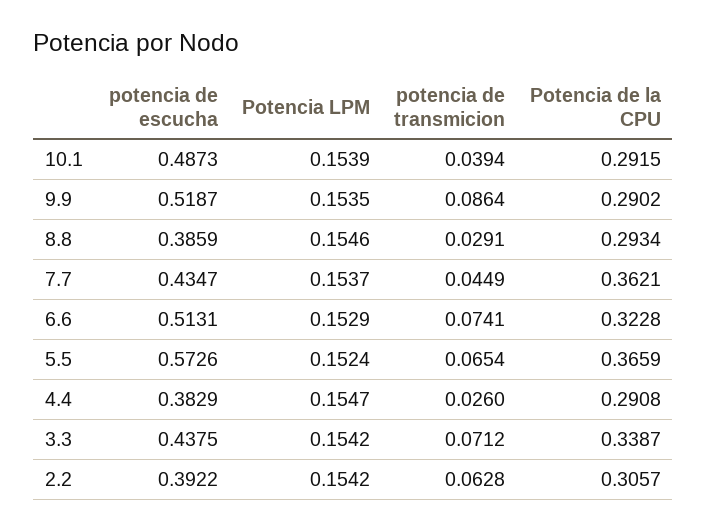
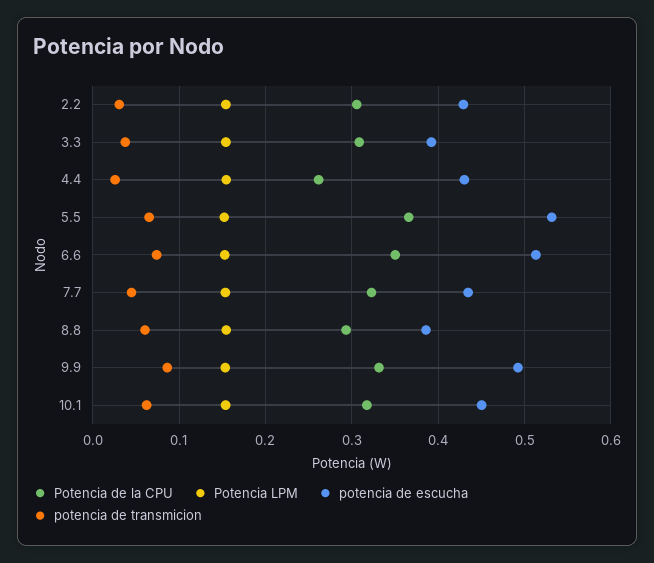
potencia de escucha, 10.1: 0.4873 -> 0.45
potencia de transmicion, 10.1: 0.0394 -> 0.06
Potencia de la CPU, 10.1: 0.2915 -> 0.32
potencia de escucha, 9.9: 0.5187 -> 0.49
Potencia de la CPU, 9.9: 0.2902 -> 0.33
potencia de transmicion, 8.8: 0.0291 -> 0.06
Potencia de la CPU, 7.7: 0.3621 -> 0.32
Potencia de la CPU, 6.6: 0.3228 -> 0.35
potencia de escucha, 5.5: 0.5726 -> 0.53
potencia de escucha, 4.4: 0.3829 -> 0.43
Potencia de la CPU, 4.4: 0.2908 -> 0.26
potencia de escucha, 3.3: 0.4375 -> 0.39
potencia de transmicion, 3.3: 0.0712 -> 0.04
Potencia de la CPU, 3.3: 0.3387 -> 0.31
potencia de escucha, 2.2: 0.3922 -> 0.43
potencia de transmicion, 2.2: 0.0628 -> 0.03

